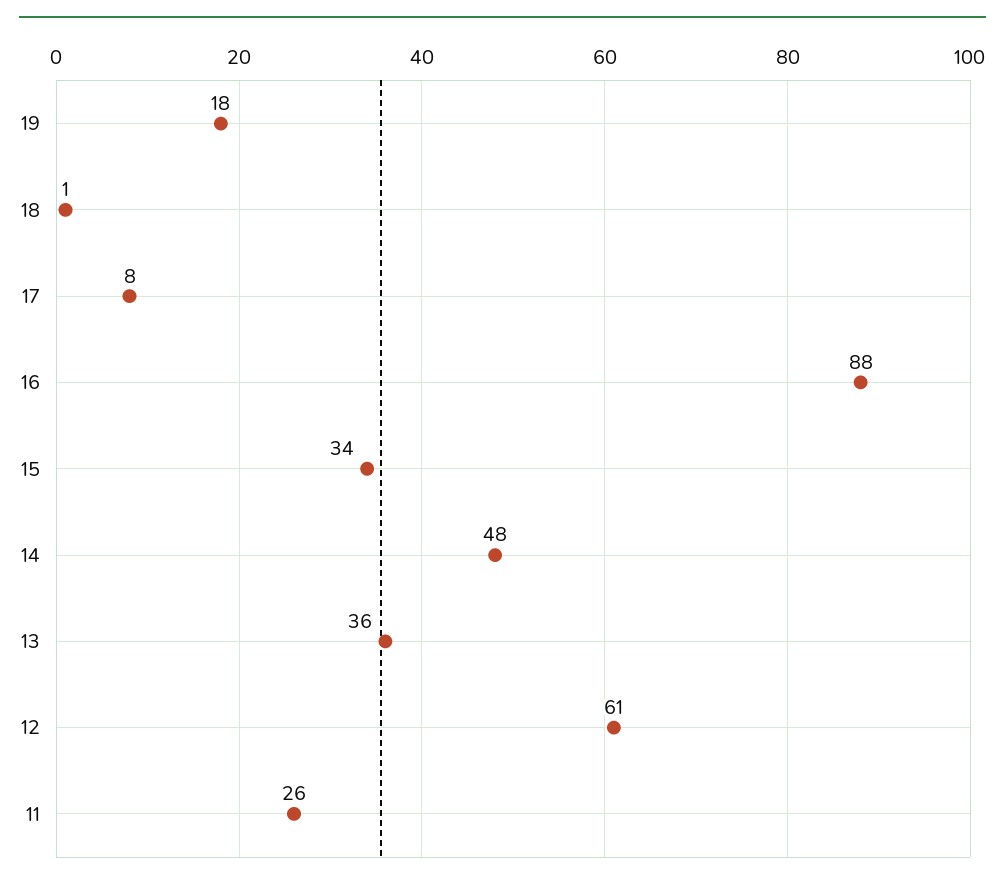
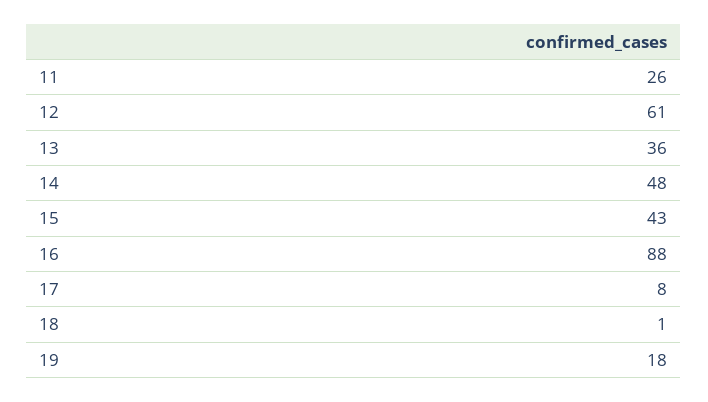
15: 34 -> 43

